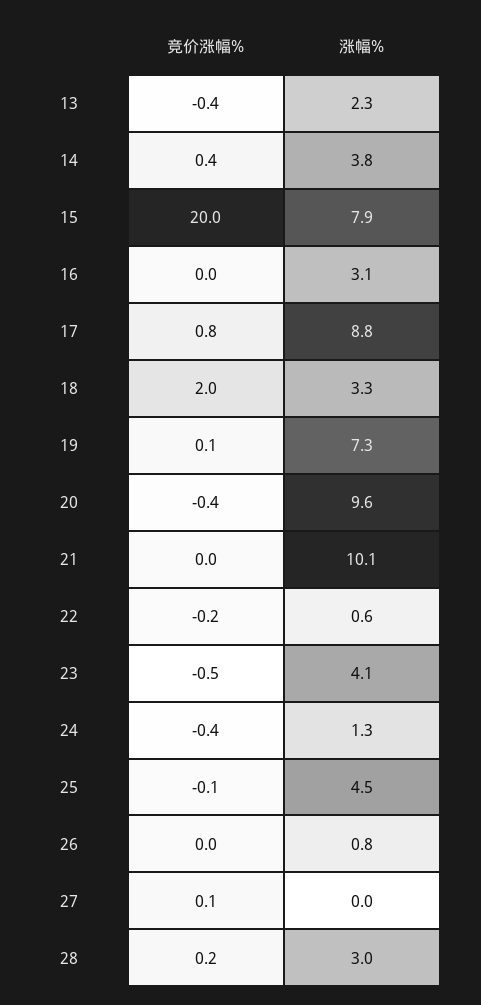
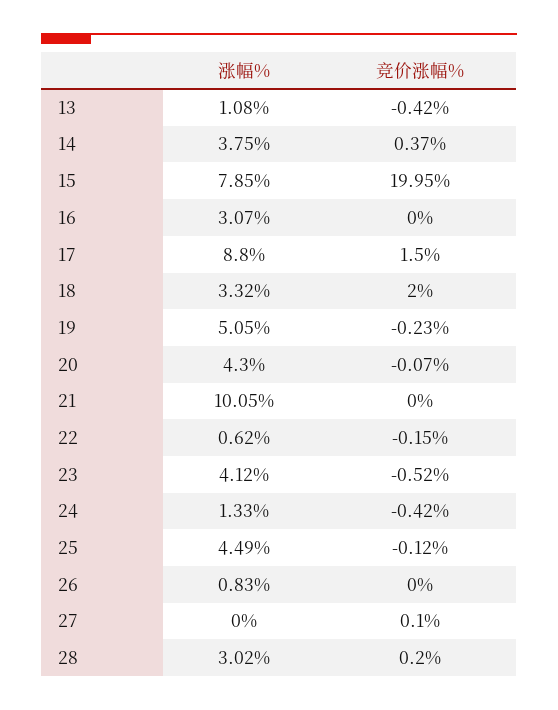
涨幅%, 13: 2.3 -> 1.08
竞价涨幅%, 17: 0.8 -> 1.5
竞价涨幅%, 19: 0.1 -> -0.23
涨幅%, 19: 7.3 -> 5.05
竞价涨幅%, 20: -0.4 -> -0.07
涨幅%, 20: 9.6 -> 4.3

